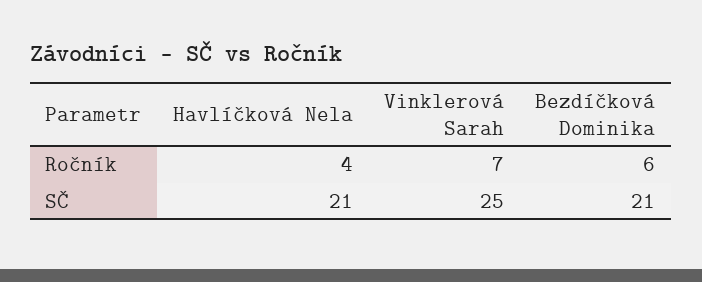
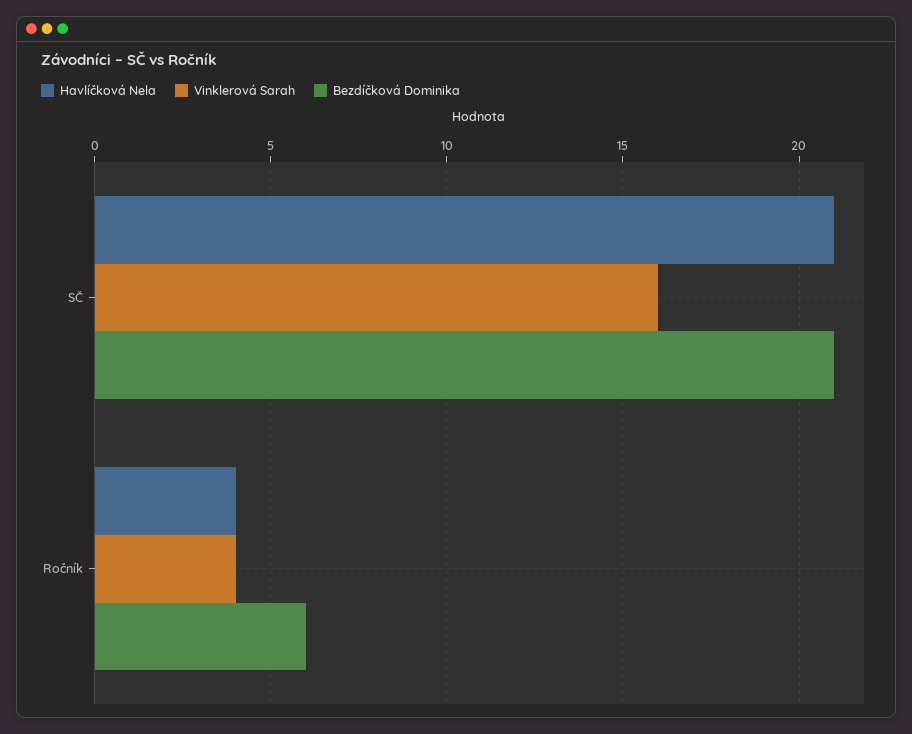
Vinklerová Sarah, Ročník: 7 -> 4
Vinklerová Sarah, SČ: 25 -> 16

